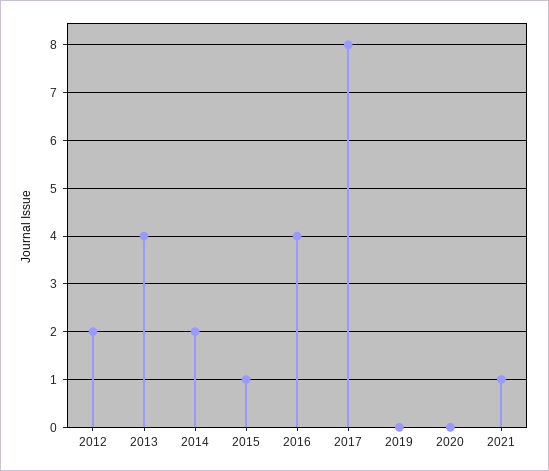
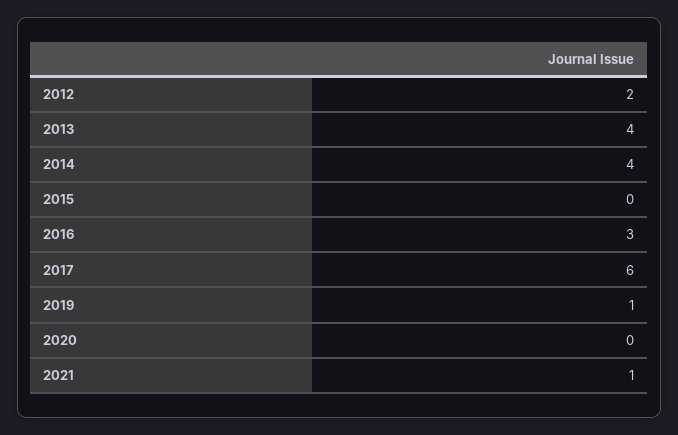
2014: 2 -> 4
2015: 1 -> 0
2016: 4 -> 3
2017: 8 -> 6
2019: 0 -> 1

